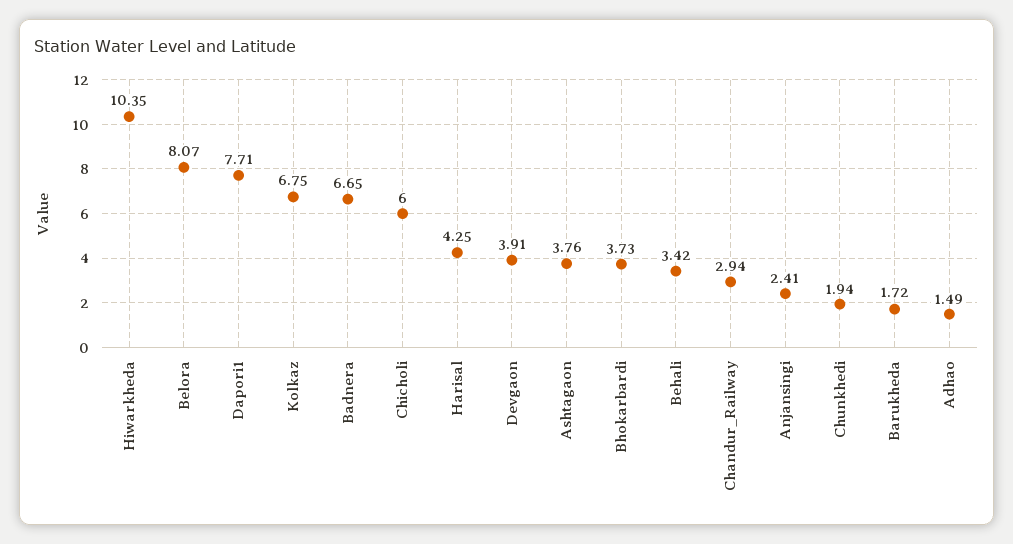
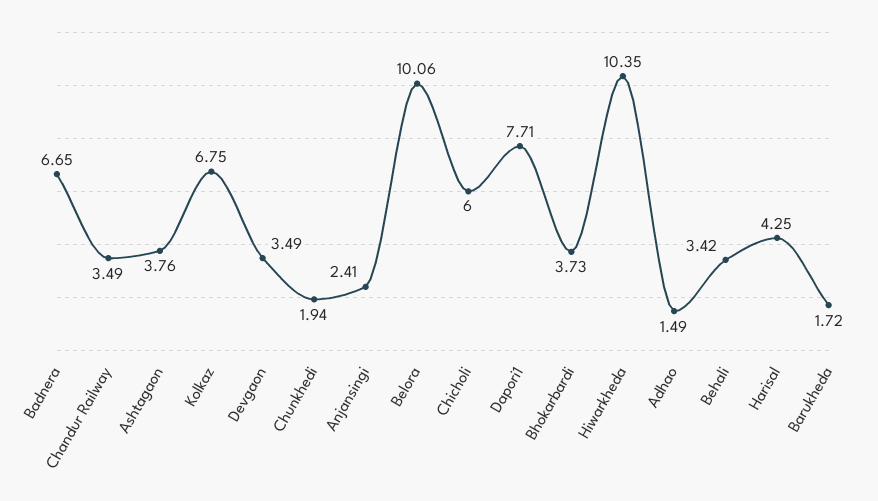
Belora: 8.07 -> 10.06
Devgaon: 3.91 -> 3.49
Chandur_Railway: 2.94 -> 3.49

